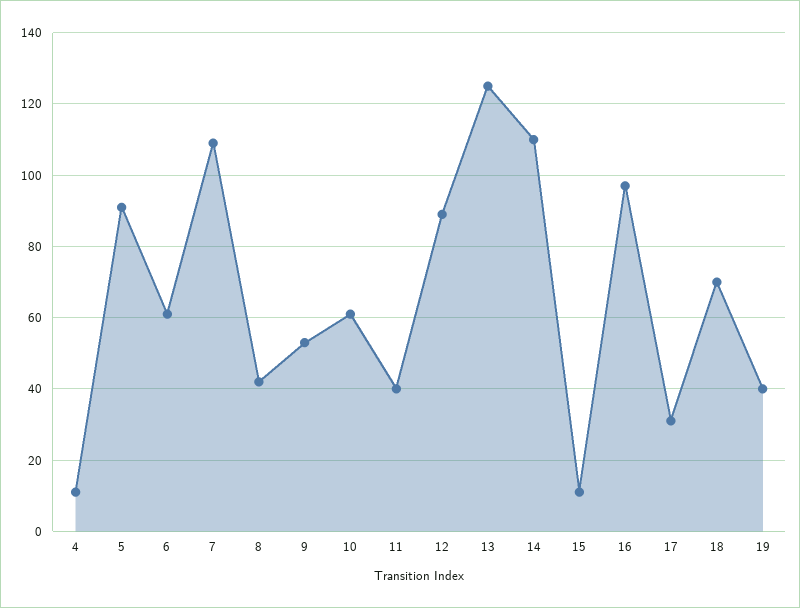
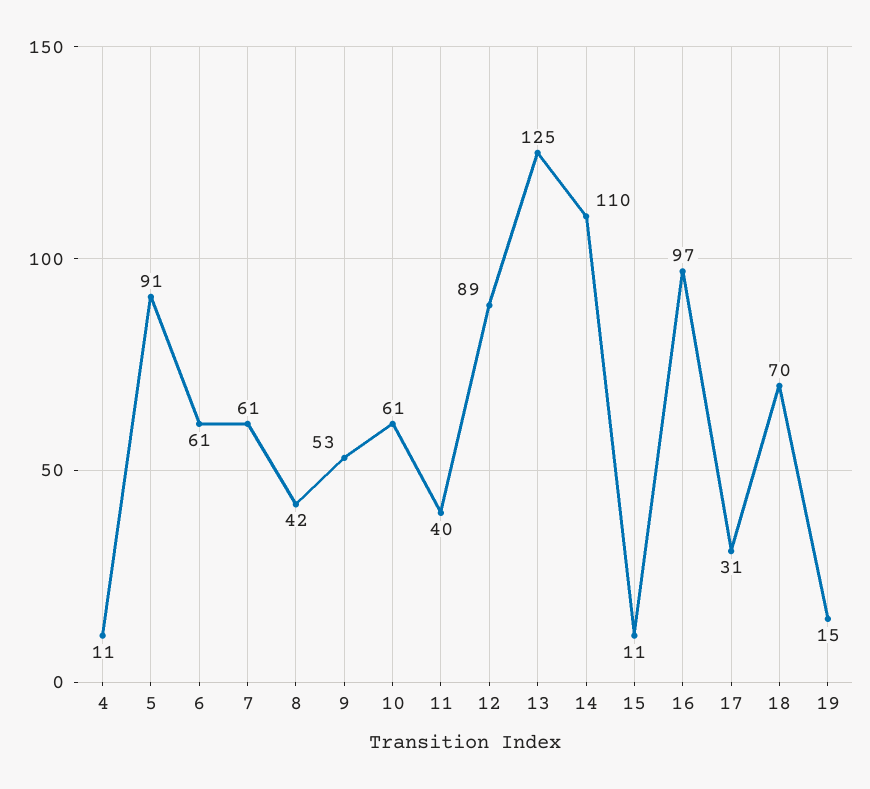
7: 110 -> 61
19: 40 -> 15

